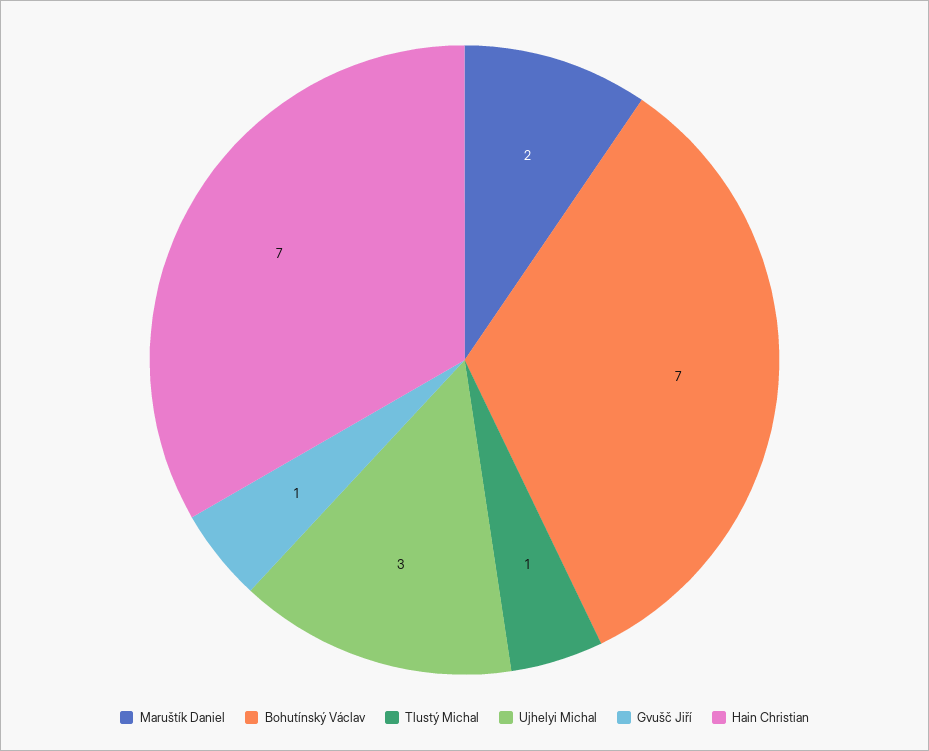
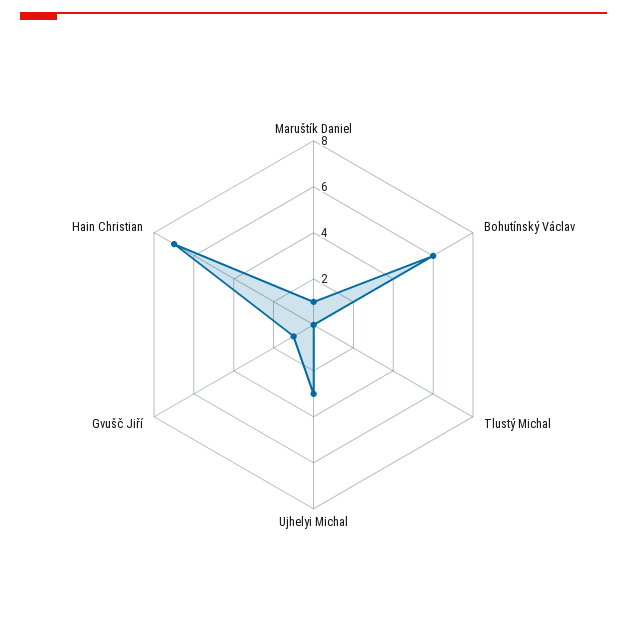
Maruštík Daniel: 2 -> 1
Bohutínský Václav: 7 -> 6
Tlustý Michal: 1 -> 0

